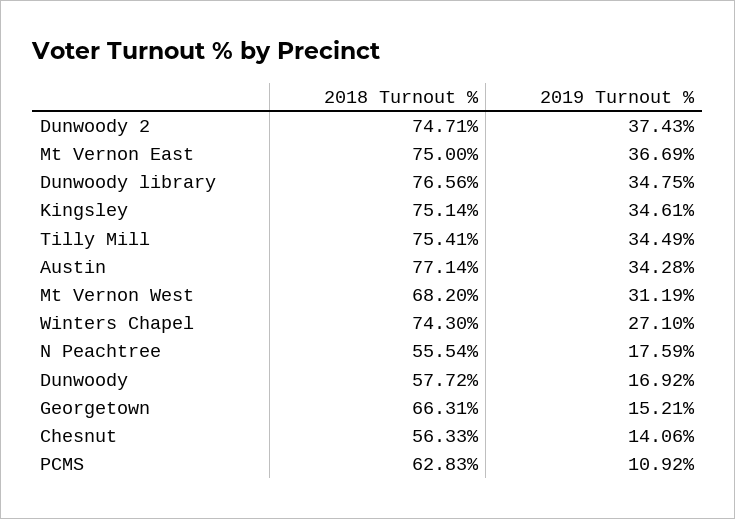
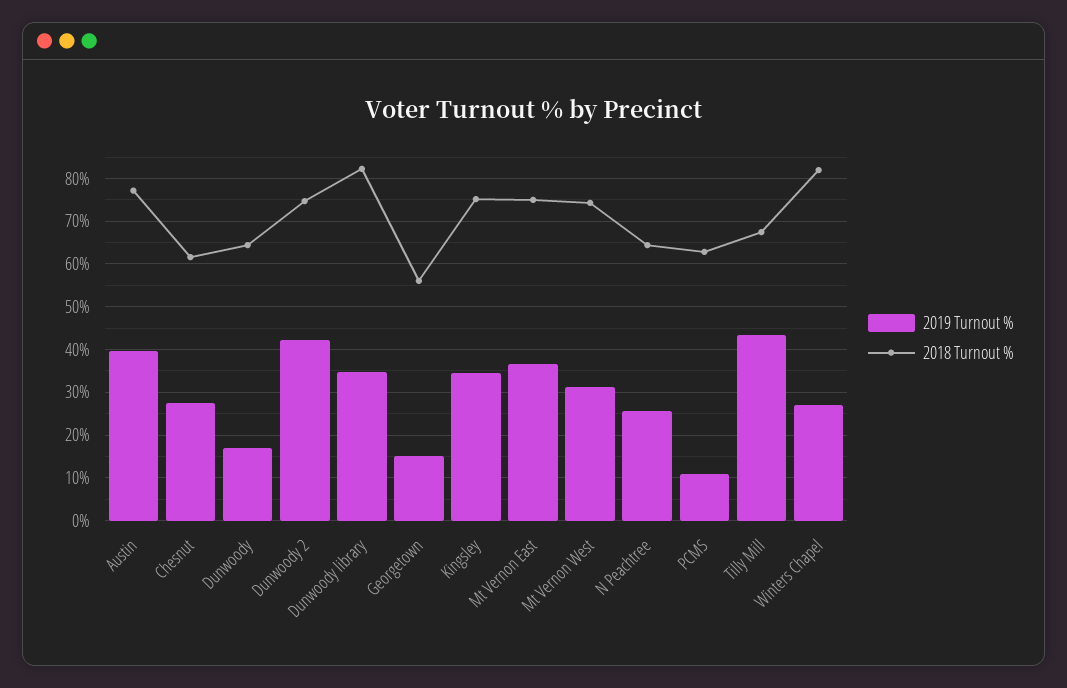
2019 Turnout %, Dunwoody 2: 37.43 -> 42
2018 Turnout %, Dunwoody library: 76.56 -> 82
2018 Turnout %, Tilly Mill: 75.41 -> 68
2019 Turnout %, Tilly Mill: 34.49 -> 44
2019 Turnout %, Austin: 34.28 -> 40
2018 Turnout %, Mt Vernon West: 68.2 -> 74
2018 Turnout %, Winters Chapel: 74.3 -> 82
2018 Turnout %, N Peachtree: 55.54 -> 64
2019 Turnout %, N Peachtree: 17.59 -> 26
2018 Turnout %, Dunwoody: 57.72 -> 64
2018 Turnout %, Georgetown: 66.31 -> 56
2018 Turnout %, Chesnut: 56.33 -> 62
2019 Turnout %, Chesnut: 14.06 -> 28

